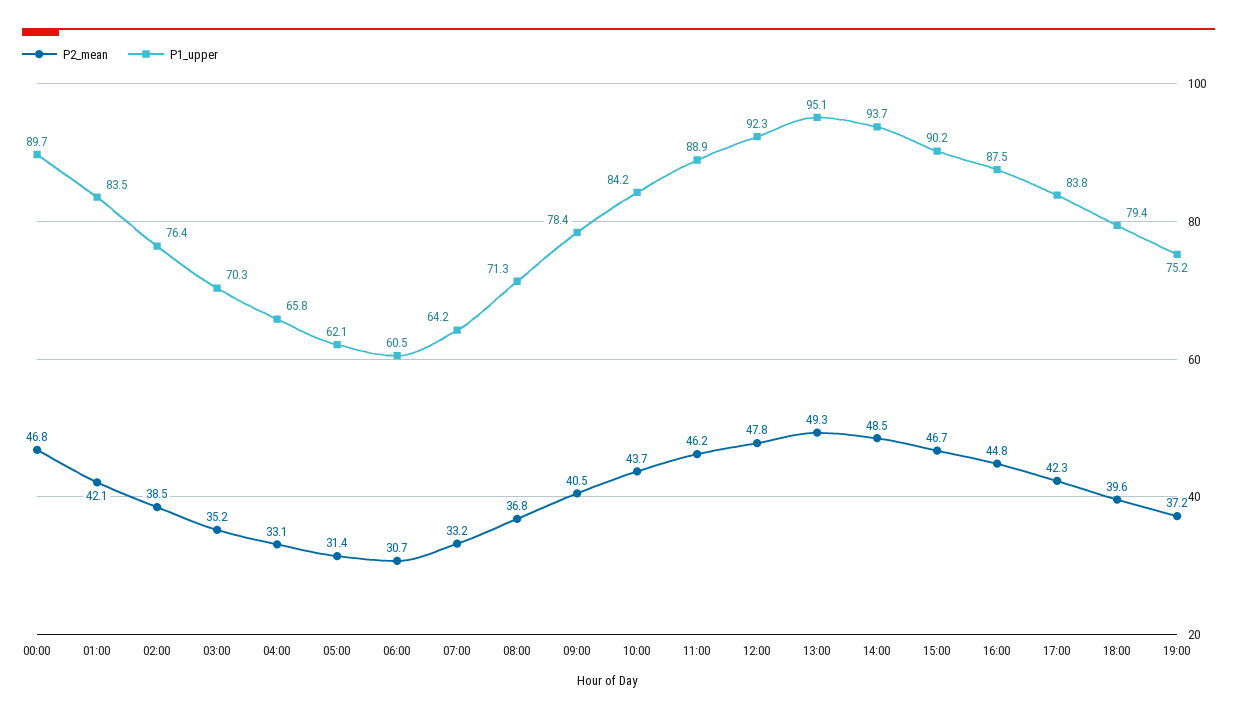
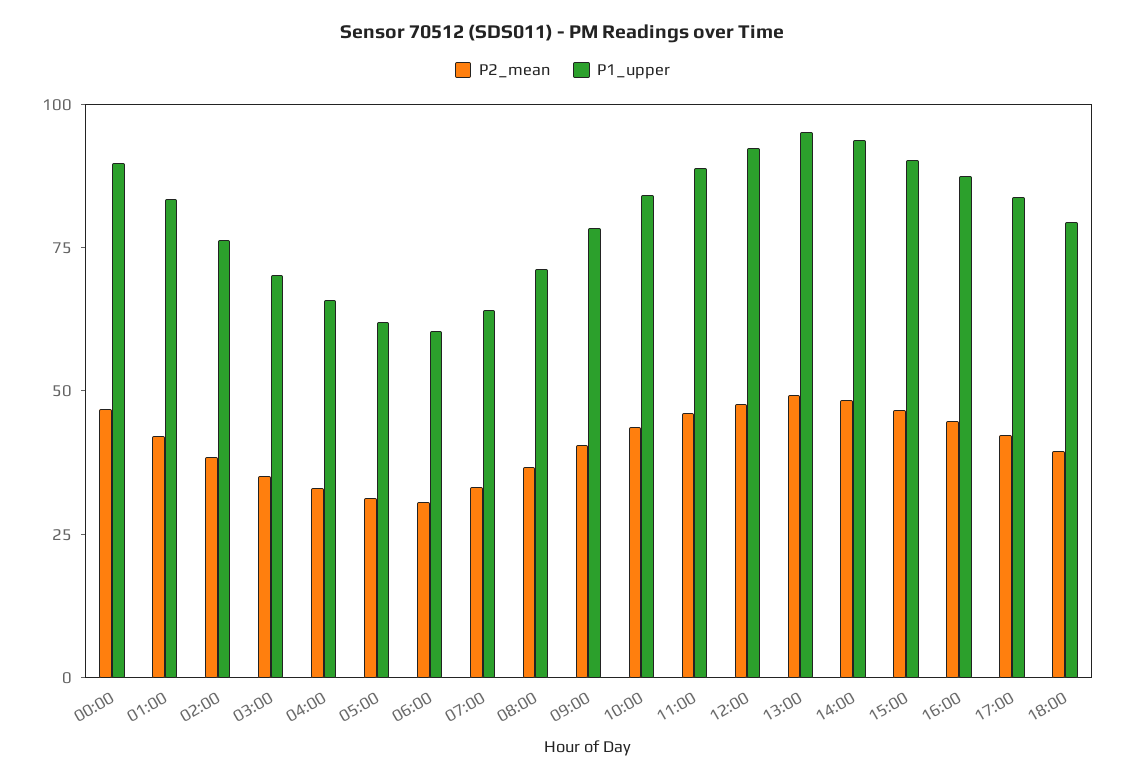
P2_mean, 19:00: 37.2 -> none
P1_upper, 19:00: 75.2 -> none

